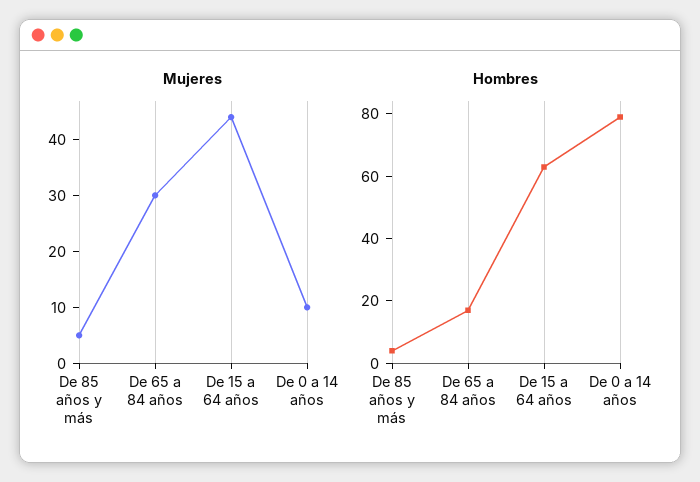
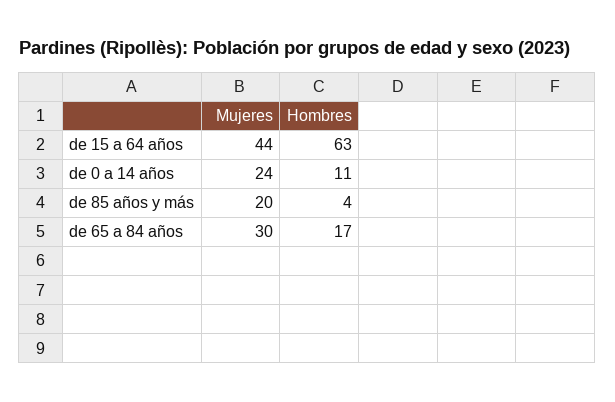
Mujeres, De 85 años y más: 5 -> 20
Mujeres, De 0 a 14 años: 10 -> 24
Hombres, De 0 a 14 años: 80 -> 11

